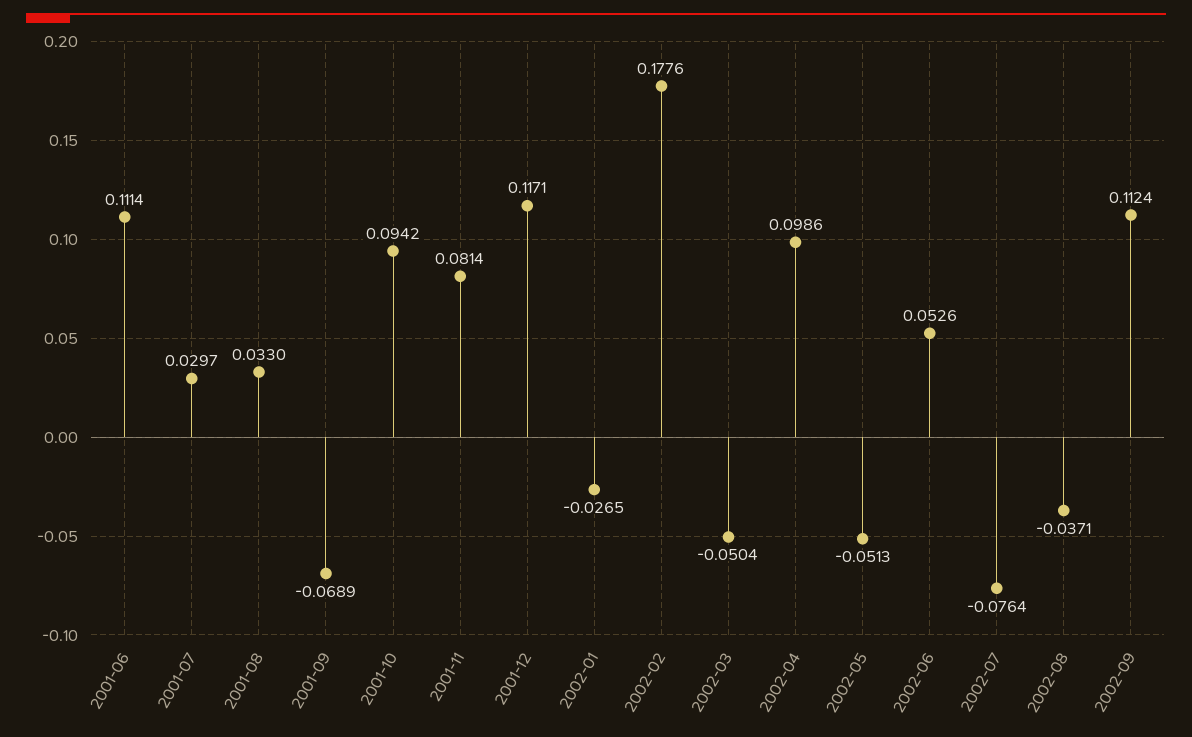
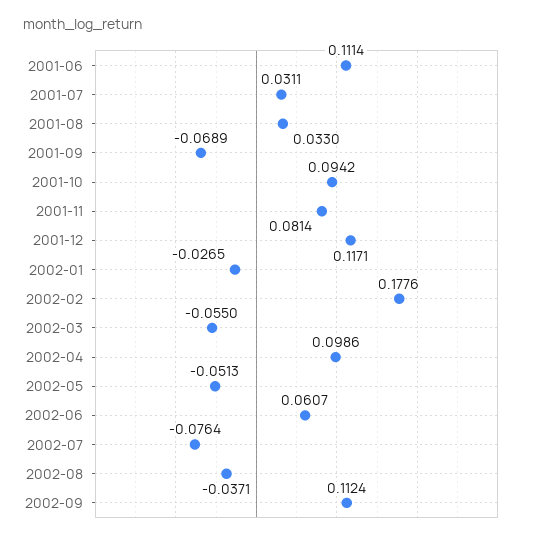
2001-07: 0.0297 -> 0.0311
2002-03: -0.0504 -> -0.055
2002-06: 0.0526 -> 0.0607

